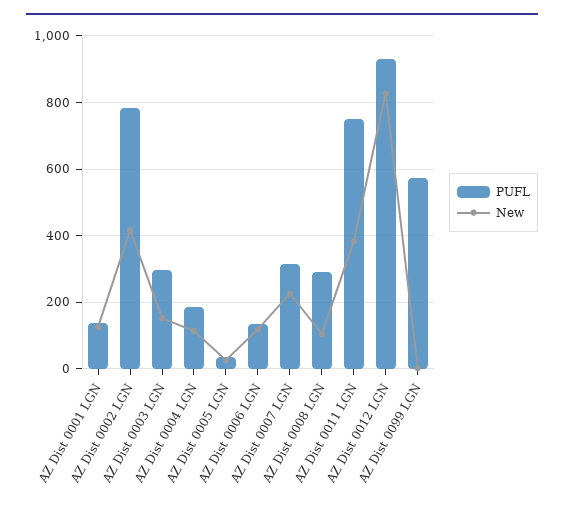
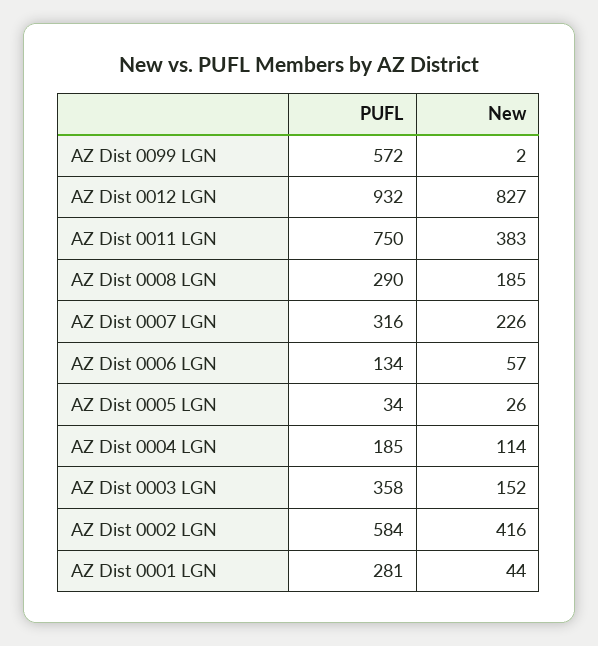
PUFL, AZ Dist 0001 LGN: 140 -> 281
New, AZ Dist 0001 LGN: 120 -> 44
PUFL, AZ Dist 0002 LGN: 780 -> 584
PUFL, AZ Dist 0003 LGN: 300 -> 358
New, AZ Dist 0006 LGN: 120 -> 57
New, AZ Dist 0008 LGN: 100 -> 185

